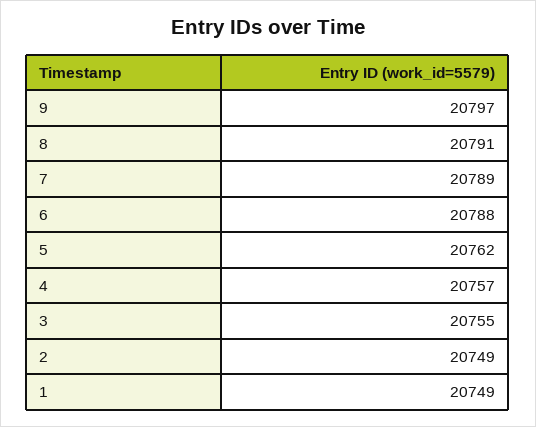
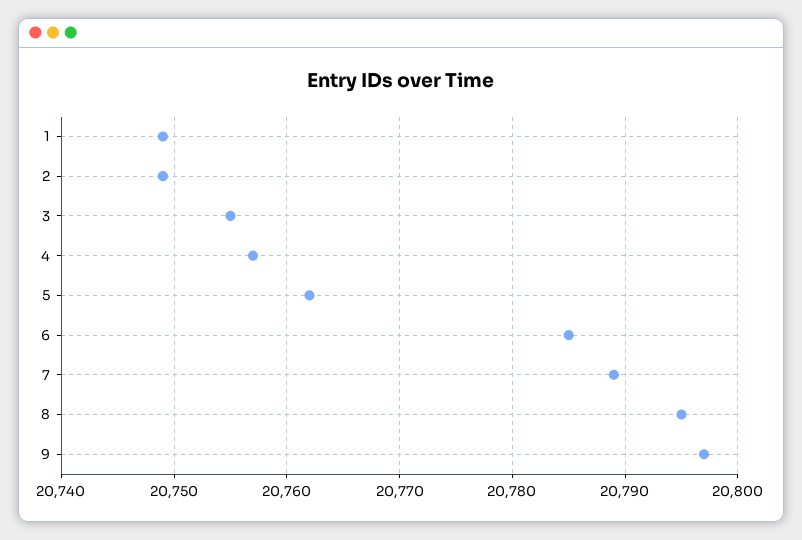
8: 20791 -> 20795
6: 20788 -> 20785

